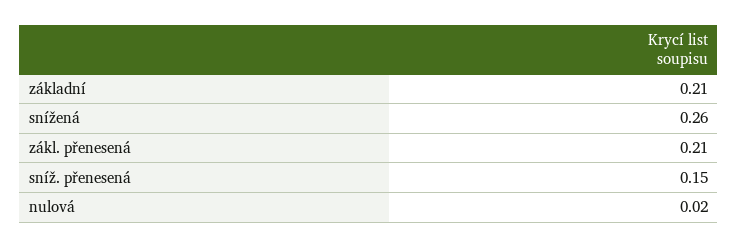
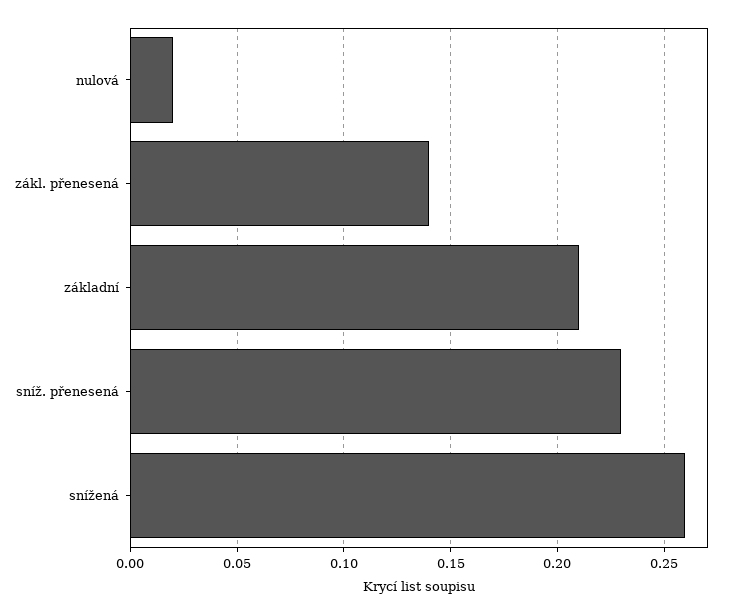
zákl. přenesená: 0.21 -> 0.14
sníž. přenesená: 0.15 -> 0.23

